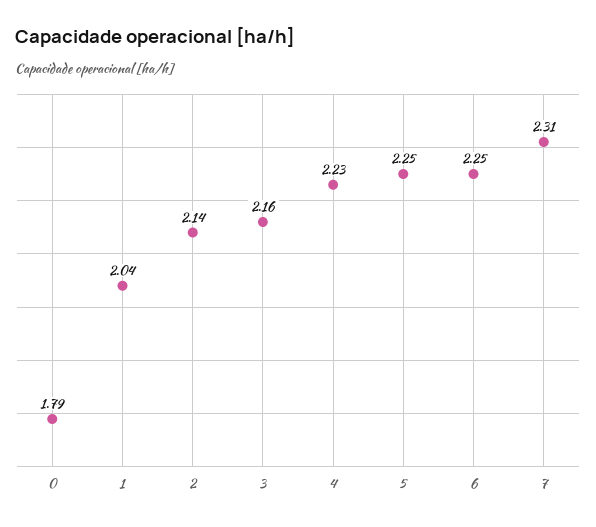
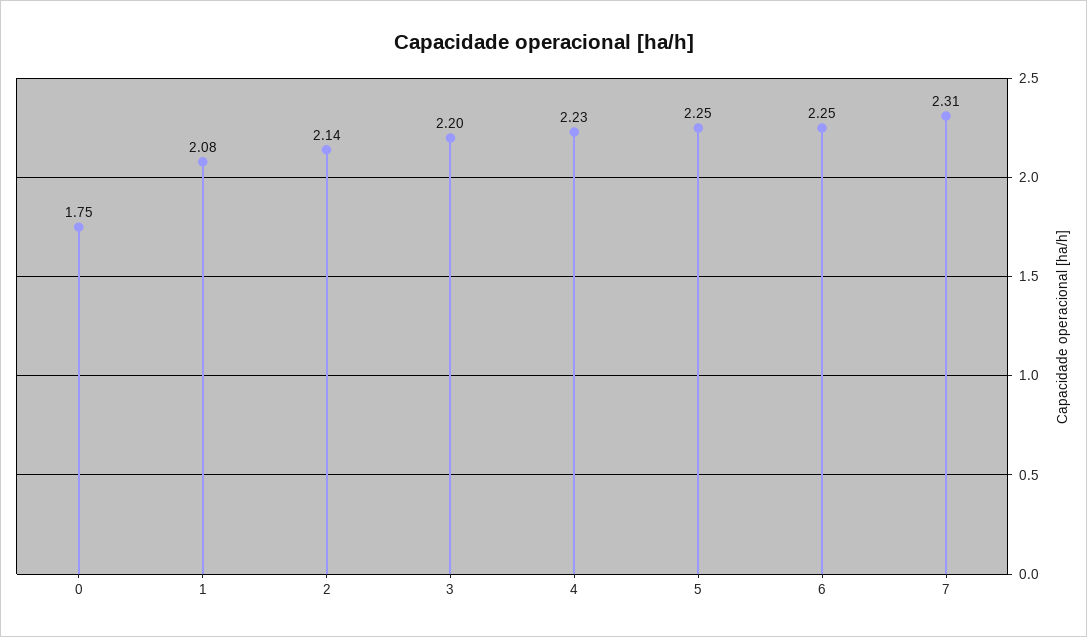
0: 1.79 -> 1.75
1: 2.04 -> 2.08
3: 2.16 -> 2.2

